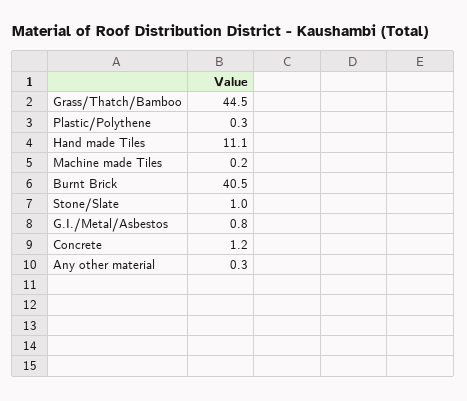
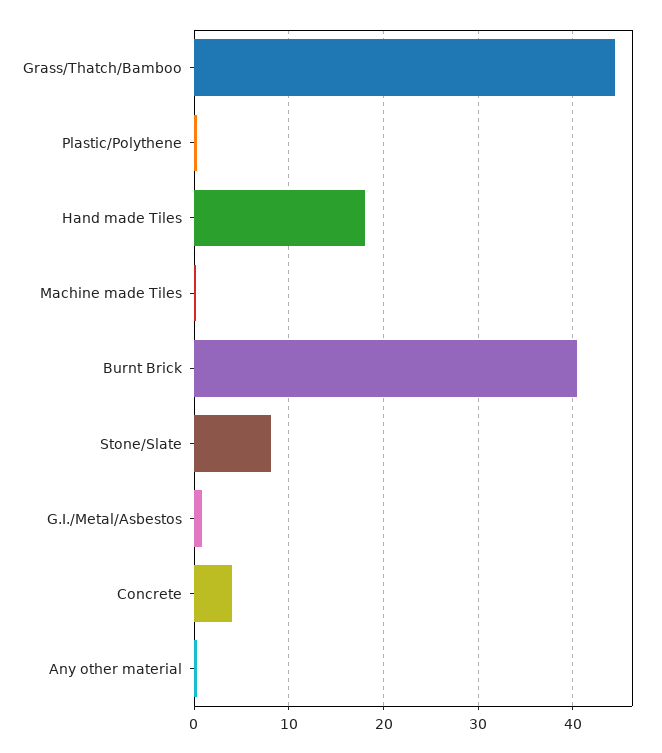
Hand made Tiles: 11.1 -> 18
Stone/Slate: 1 -> 8
Concrete: 1.2 -> 4

